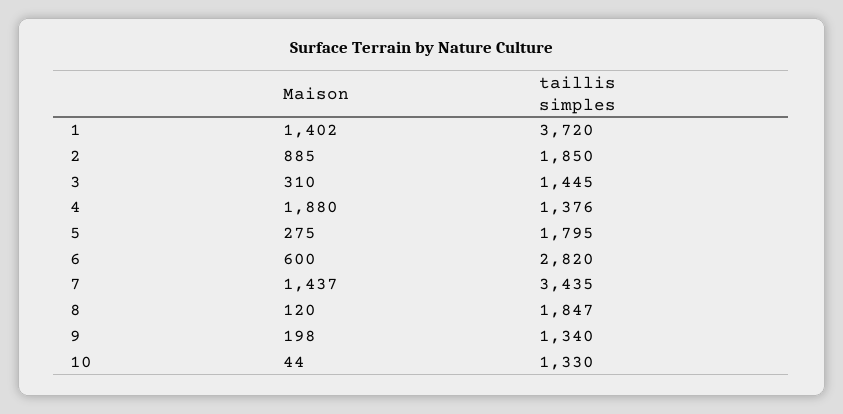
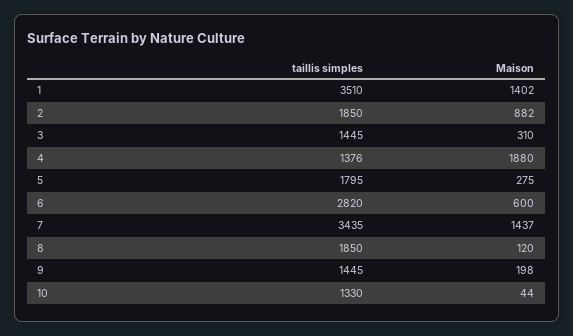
taillis simples, 1: 3720 -> 3510
Maison, 2: 885 -> 882
taillis simples, 8: 1847 -> 1850
taillis simples, 9: 1340 -> 1445

